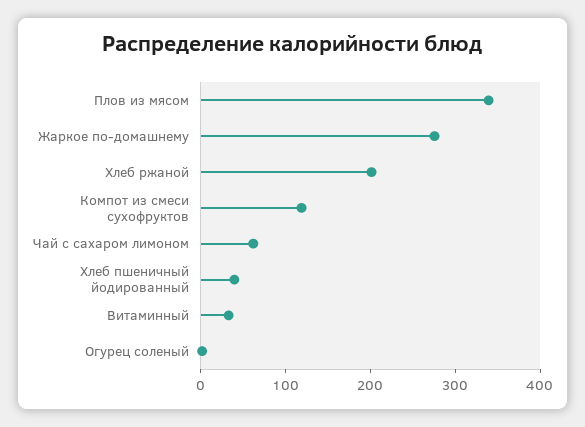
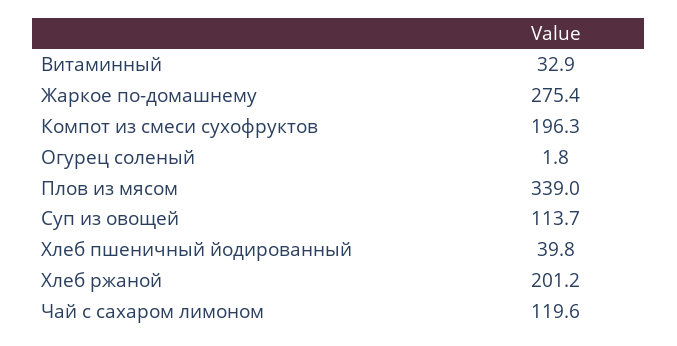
Компот из смеси сухофруктов: 120 -> 196.3
Чай с сахаром лимоном: 60 -> 119.6
Суп из овощей: none -> 113.7

